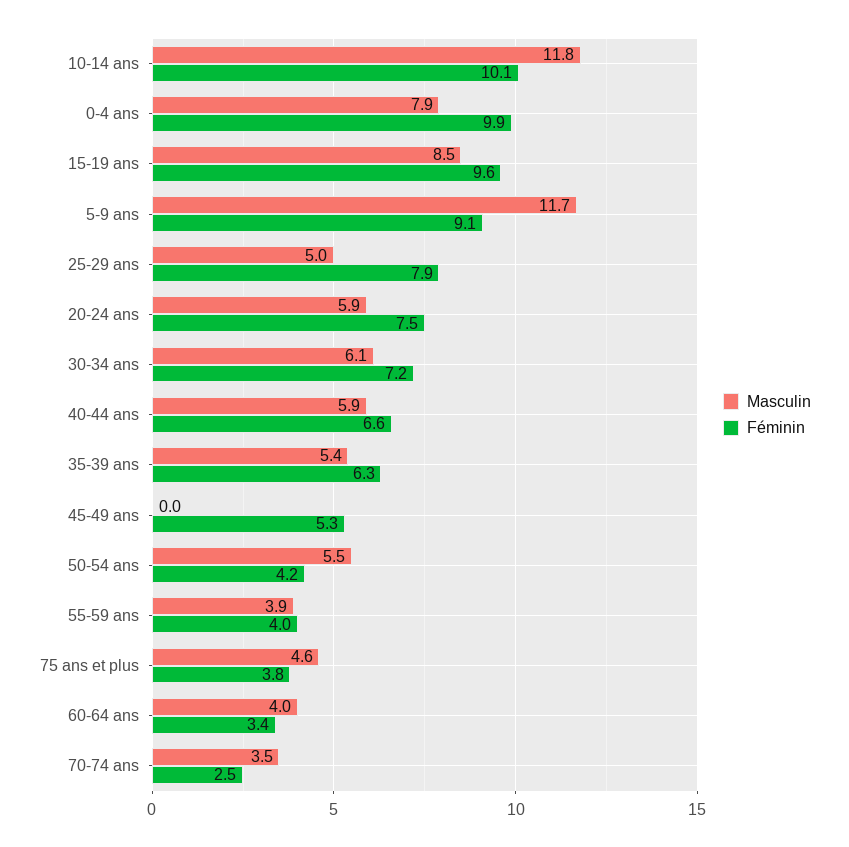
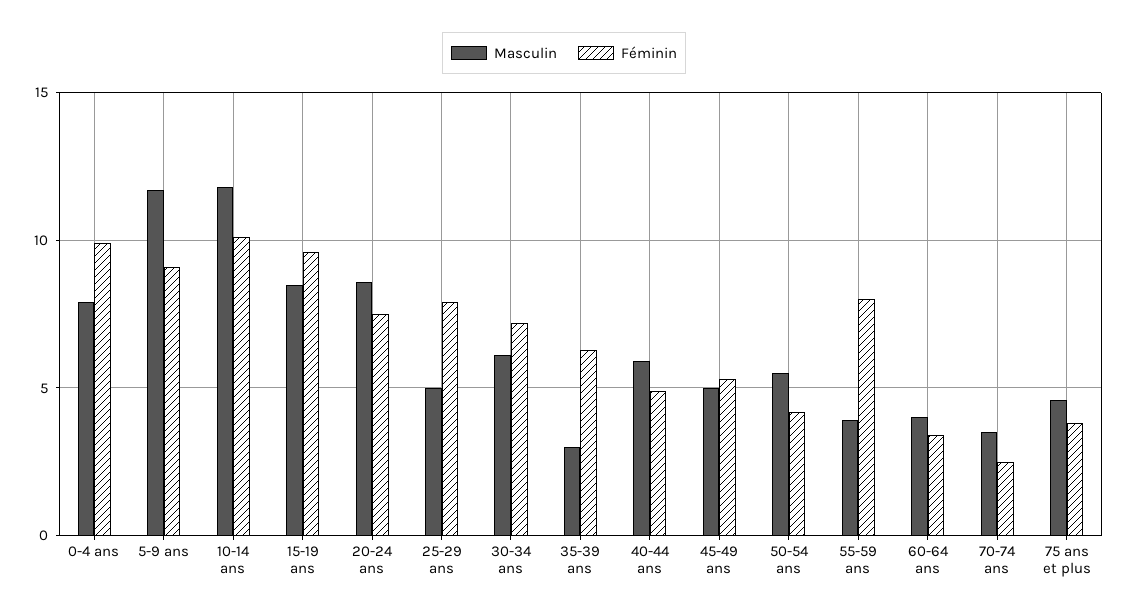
Masculin, 20-24 ans: 5.9 -> 8.5
Féminin, 40-44 ans: 6.6 -> 5
Masculin, 35-39 ans: 5.4 -> 3
Masculin, 45-49 ans: 0 -> 5
Féminin, 55-59 ans: 4 -> 8

